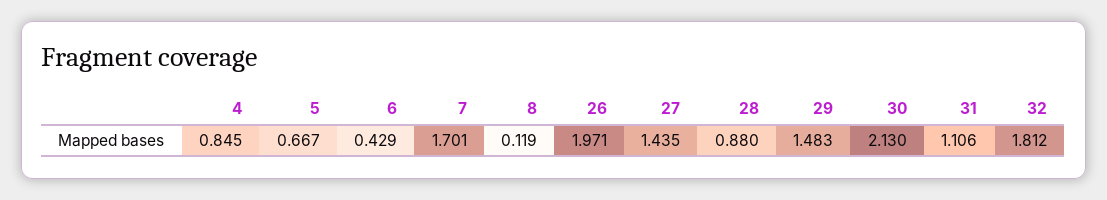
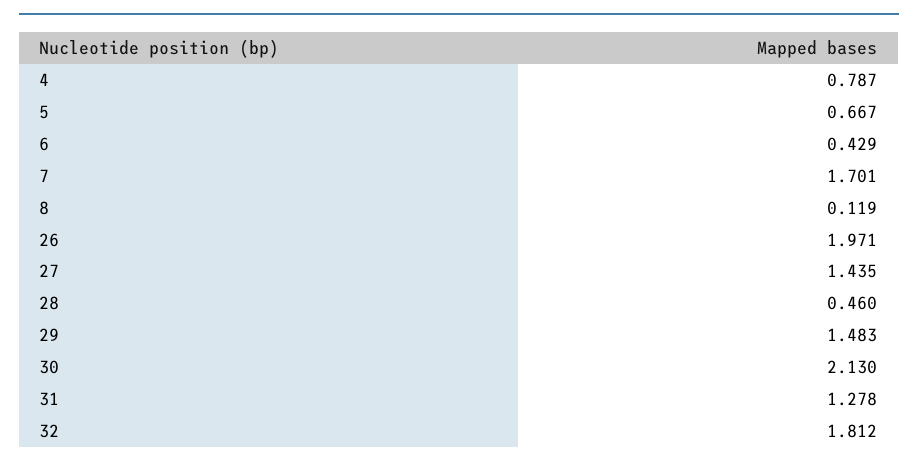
4: 0.845 -> 0.787
28: 0.88 -> 0.46
31: 1.106 -> 1.278

